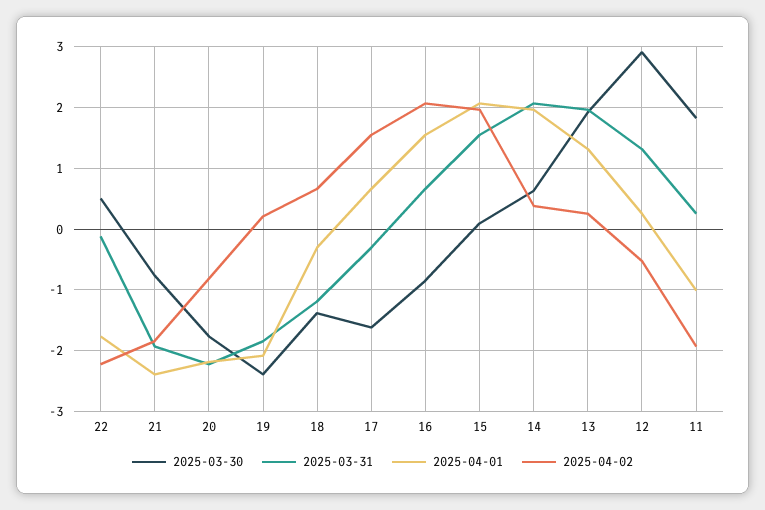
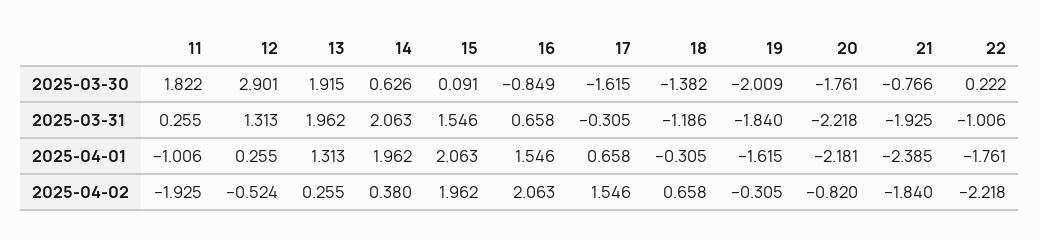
2025-03-30, 22: 0.5 -> 0.222
2025-03-31, 22: -0.1 -> -1.006
2025-03-30, 19: -2.4 -> -2.009
2025-04-01, 19: -2.1 -> -1.615
2025-04-02, 19: 0.2 -> -0.305

